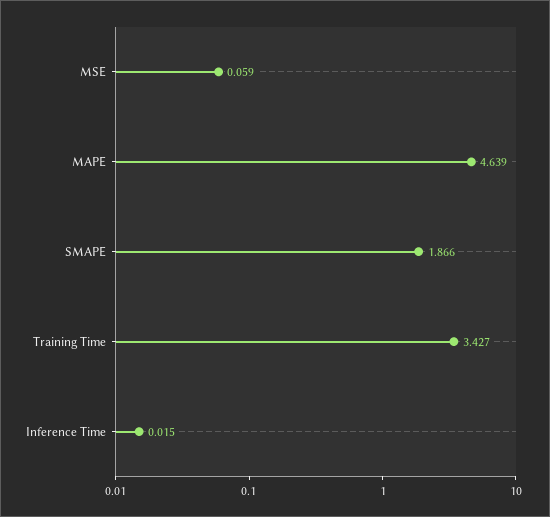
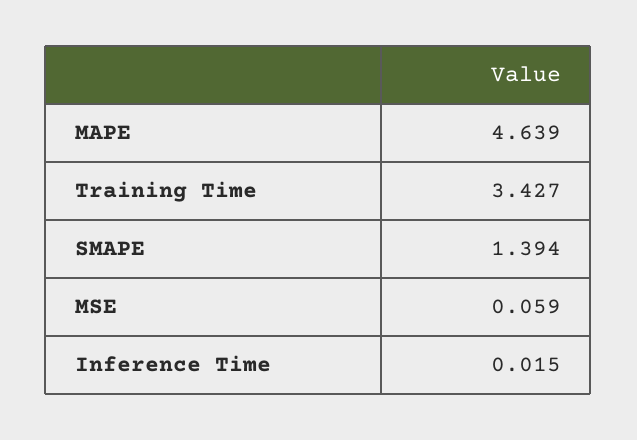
SMAPE: 1.866 -> 1.394

